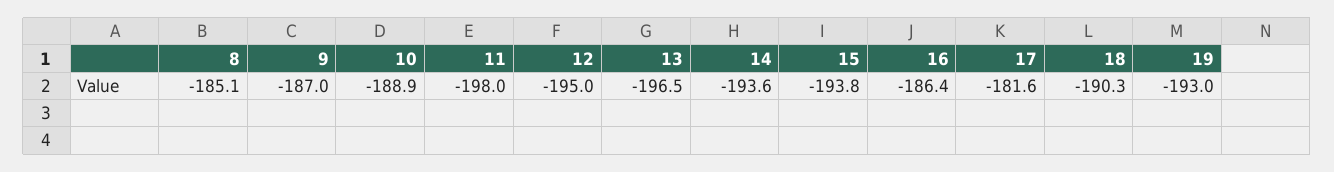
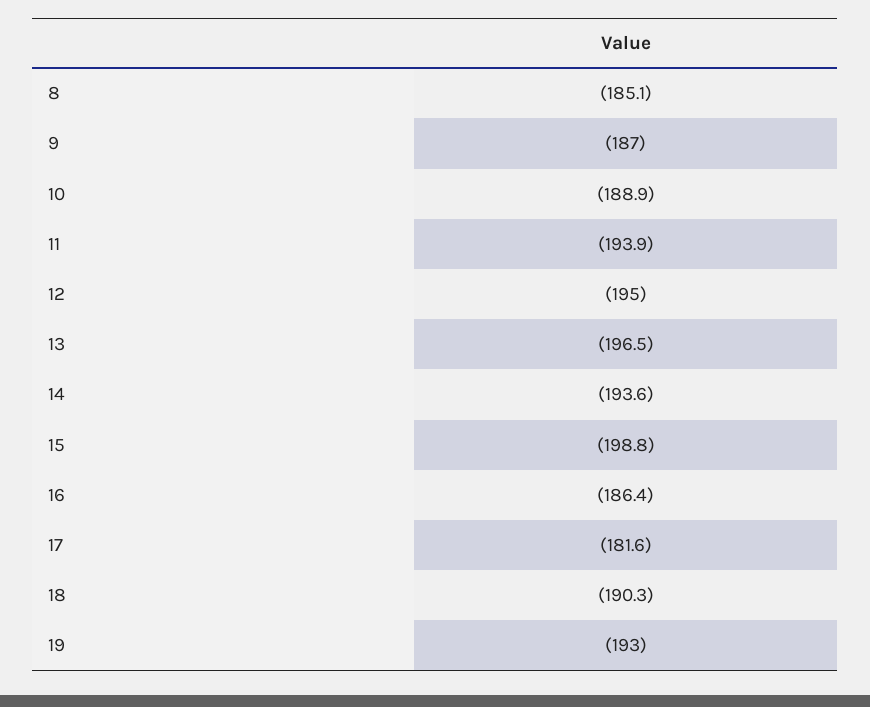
11: -198 -> -193.9
15: -193.8 -> -198.8

